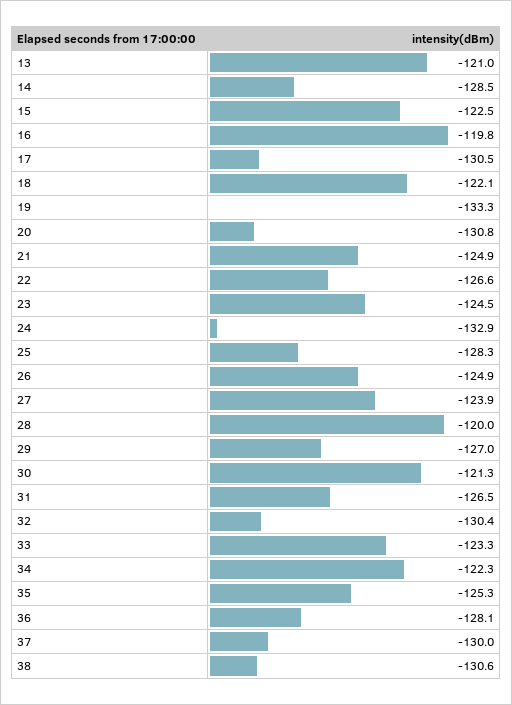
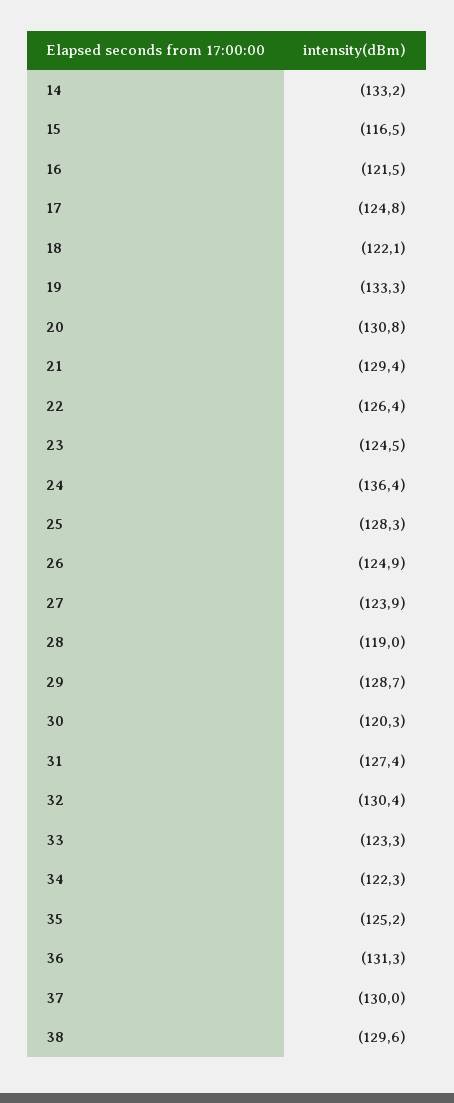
13: -121 -> none
14: -128.5 -> -133.2
15: -122.5 -> -116.5
16: -119.8 -> -121.5
17: -130.5 -> -124.8
21: -124.9 -> -129.4
22: -126.6 -> -126.4
24: -132.9 -> -136.4
28: -120 -> -119
29: -127 -> -128.7
30: -121.3 -> -120.3
31: -126.5 -> -127.4
35: -125.3 -> -125.2
36: -128.1 -> -131.3
38: -130.6 -> -129.6

